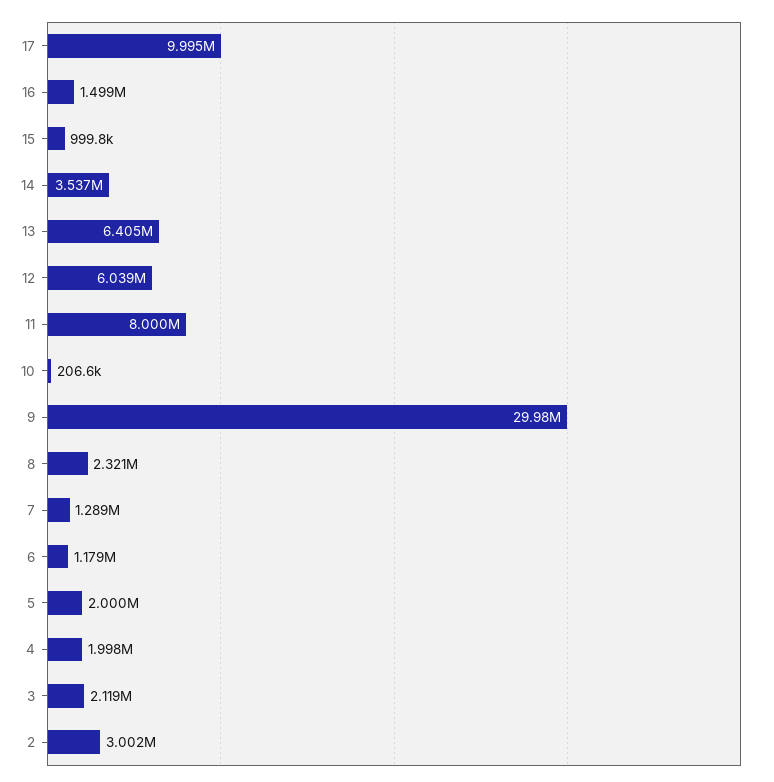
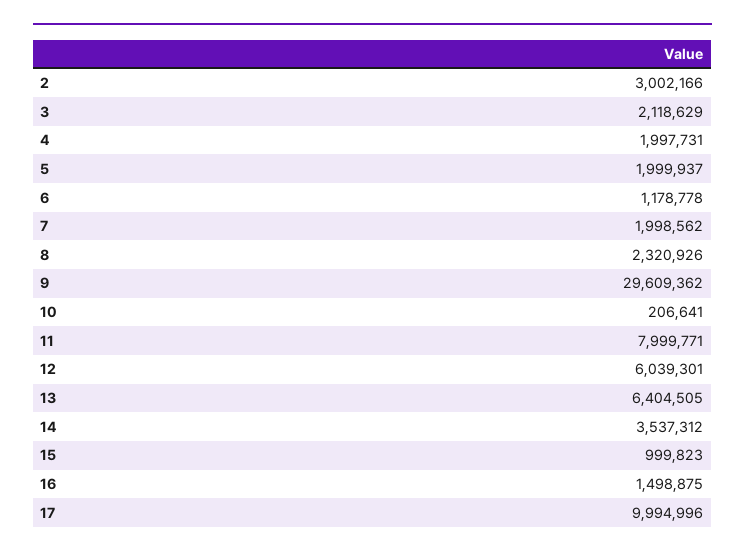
9: 29980000 -> 29609362
7: 1289000 -> 1998562

